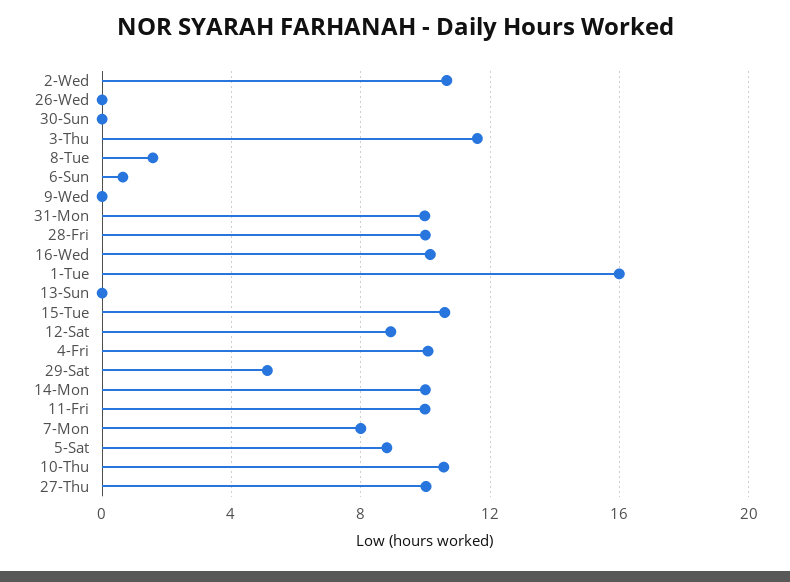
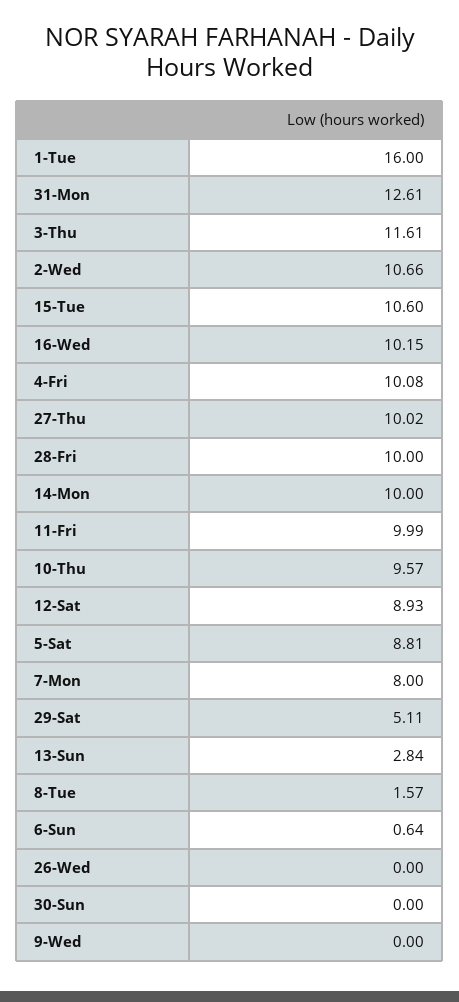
31-Mon: 10 -> 12.61
13-Sun: 0 -> 2.84
10-Thu: 10.5 -> 9.57

